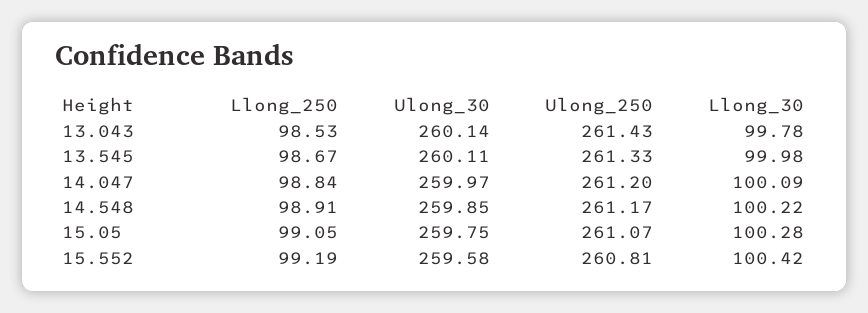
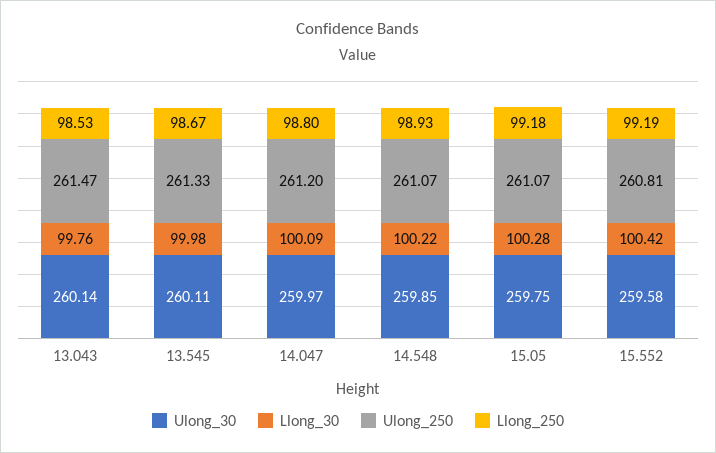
Ulong_250, 13.043: 261.43 -> 261.47
Llong_30, 13.043: 99.78 -> 99.76
Llong_250, 14.047: 98.84 -> 98.8
Llong_250, 14.548: 98.91 -> 98.93
Ulong_250, 14.548: 261.17 -> 261.07
Llong_250, 15.05: 99.05 -> 99.18

